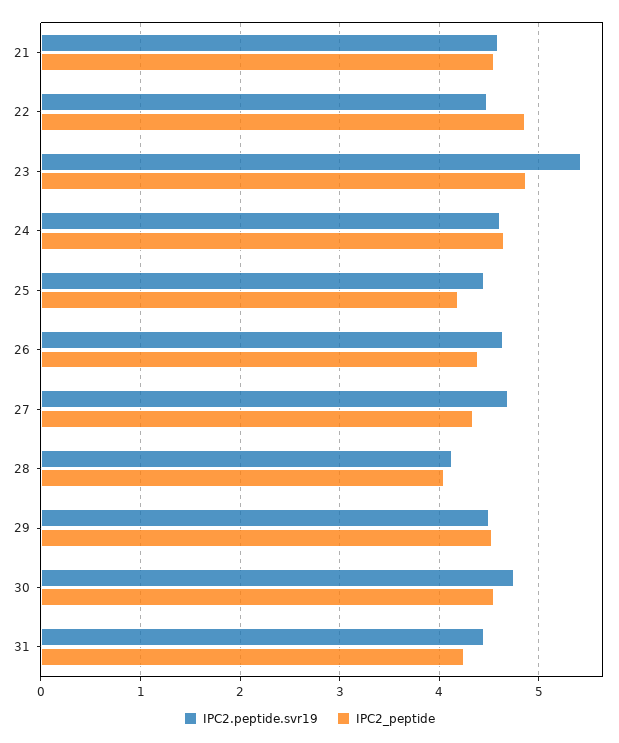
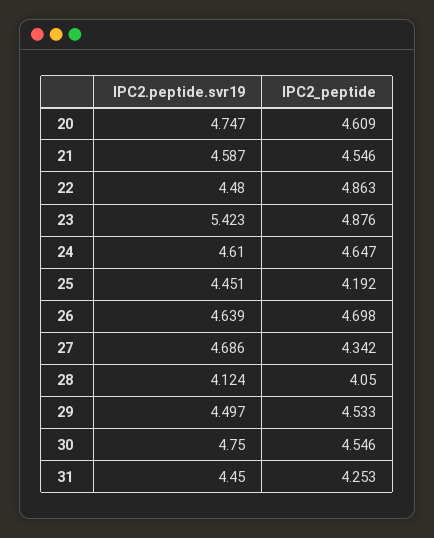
IPC2_peptide, 26: 4.4 -> 4.698
IPC2.peptide.svr19, 20: none -> 4.747
IPC2_peptide, 20: none -> 4.609

